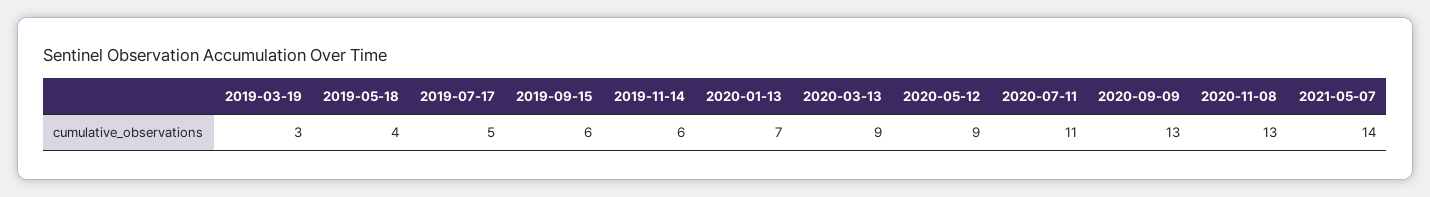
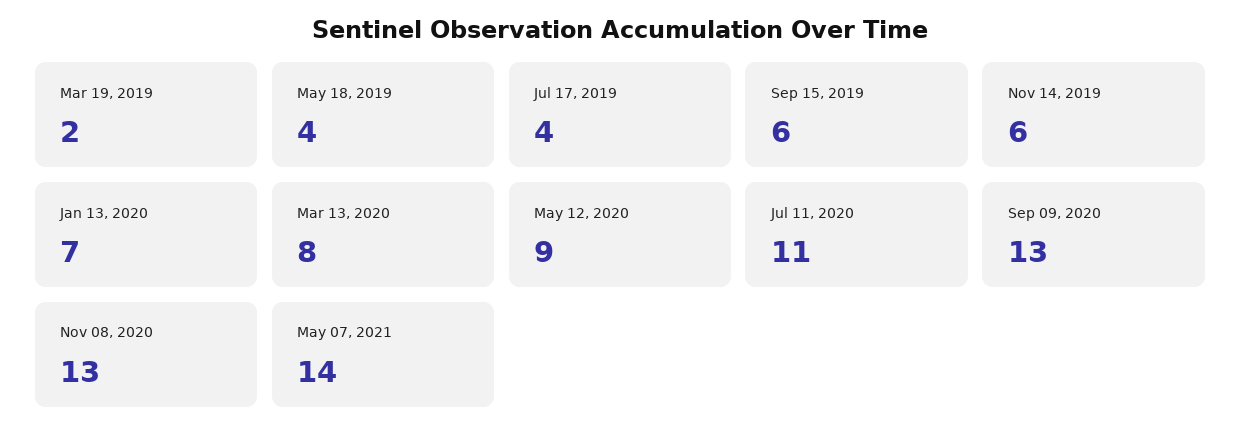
2019-03-19: 3 -> 2
2019-07-17: 5 -> 4
2020-03-13: 9 -> 8

